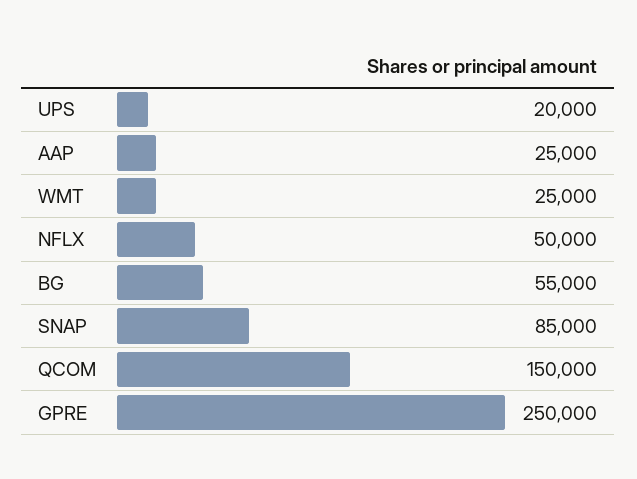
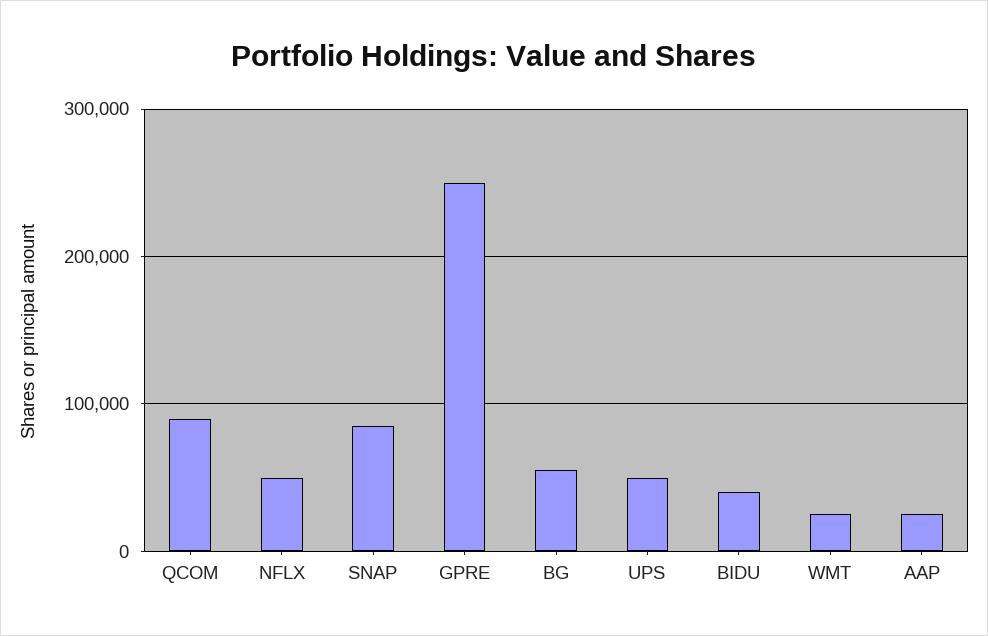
UPS: 20000 -> 50000
QCOM: 150000 -> 90000
BIDU: none -> 40000

